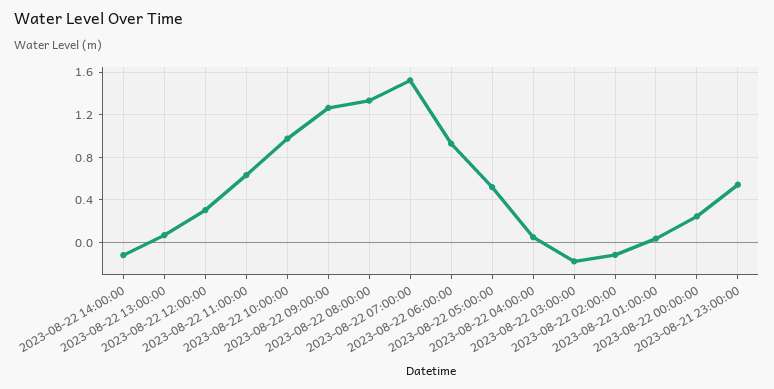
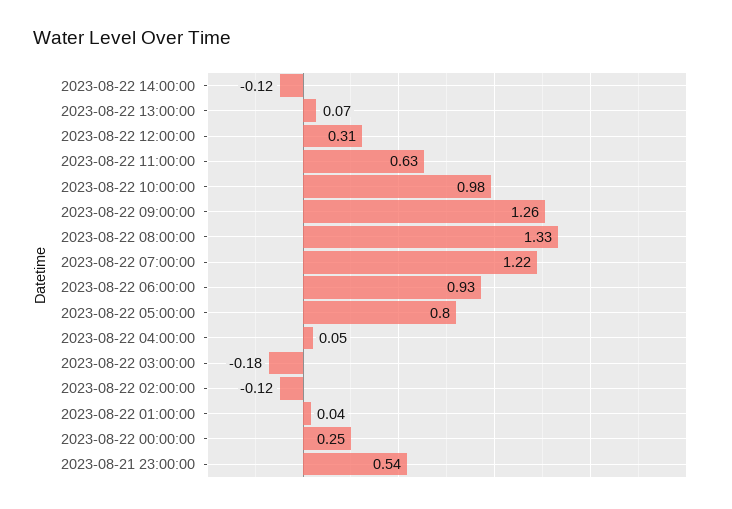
2023-08-22 07:00:00: 1.5 -> 1.22
2023-08-22 05:00:00: 0.5 -> 0.8

